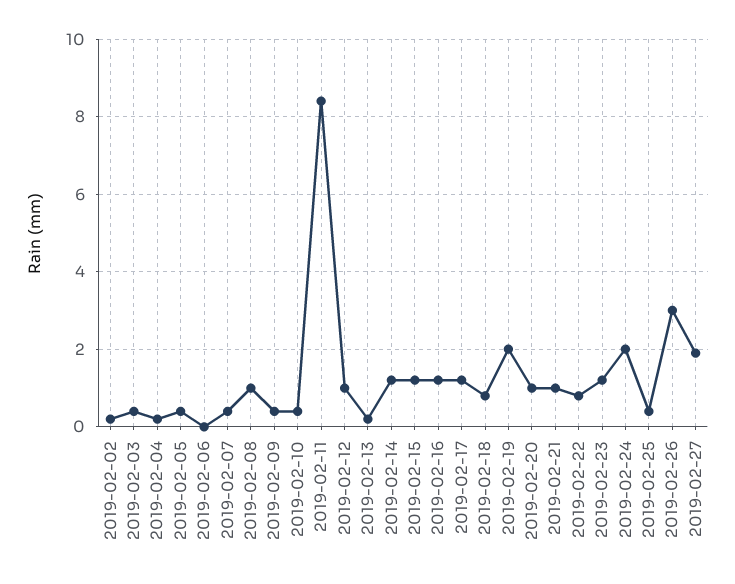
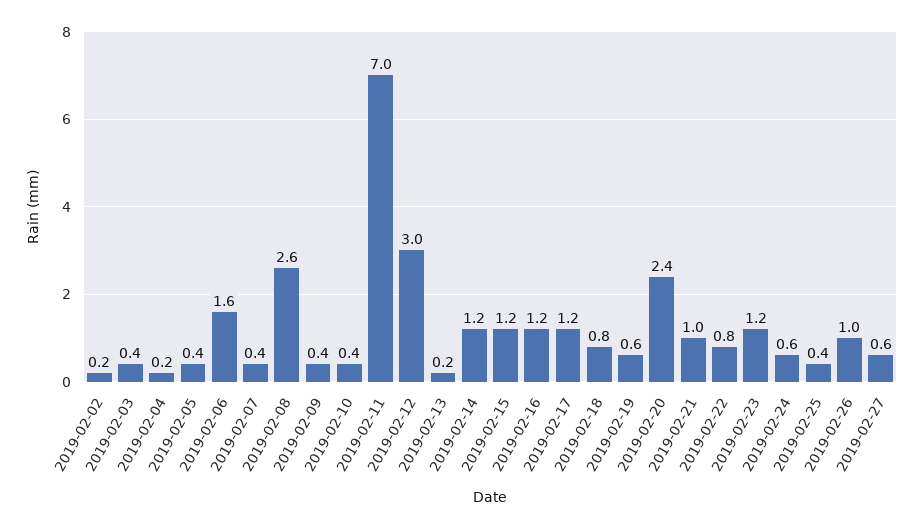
2019-02-06: 0 -> 1.6
2019-02-08: 1 -> 2.6
2019-02-11: 8.5 -> 7
2019-02-12: 1 -> 3
2019-02-19: 2 -> 0.6
2019-02-20: 1 -> 2.4
2019-02-24: 2 -> 0.6
2019-02-26: 3 -> 1
2019-02-27: 2 -> 0.6

